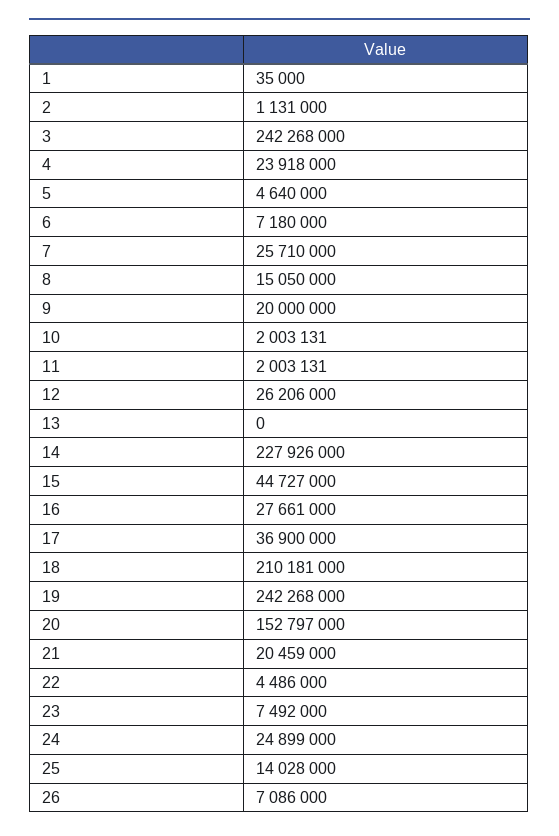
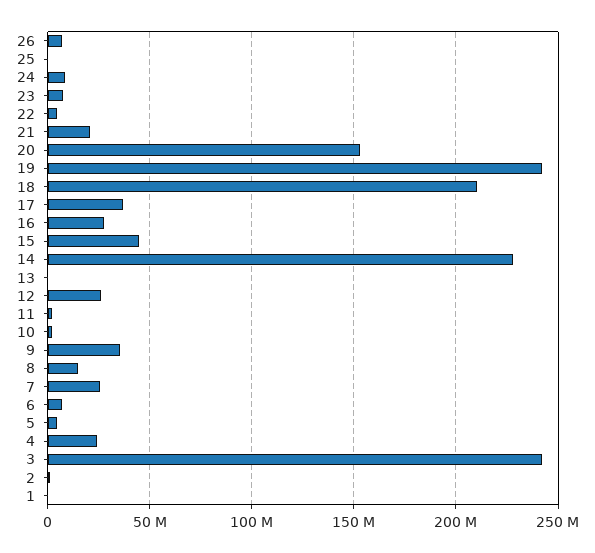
9: 20000000 -> 35000000
24: 24899000 -> 10000000
25: 14028000 -> 0

